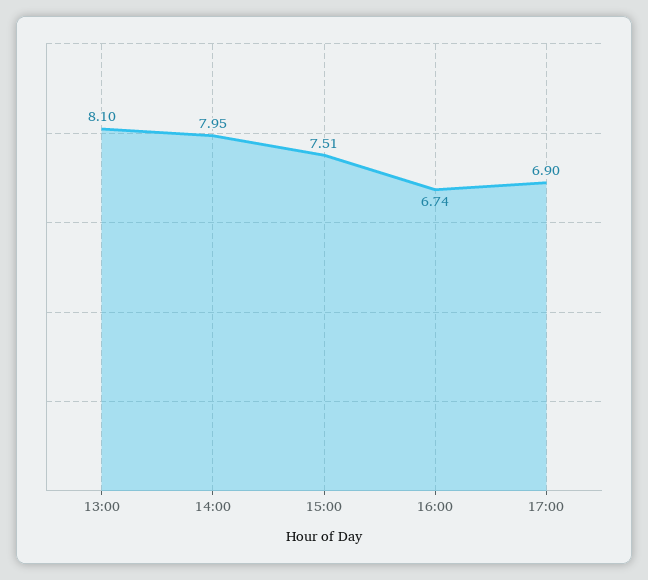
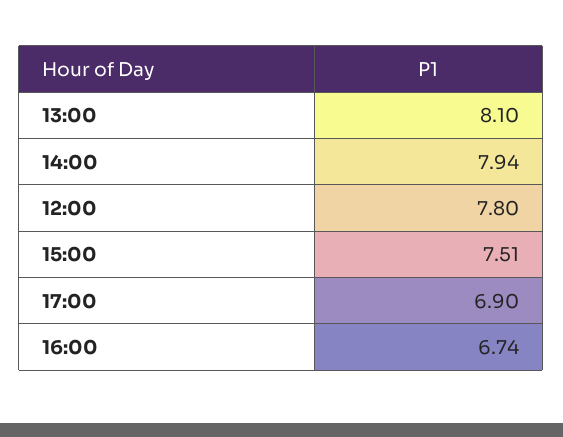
14:00: 7.95 -> 7.94
12:00: none -> 7.8

